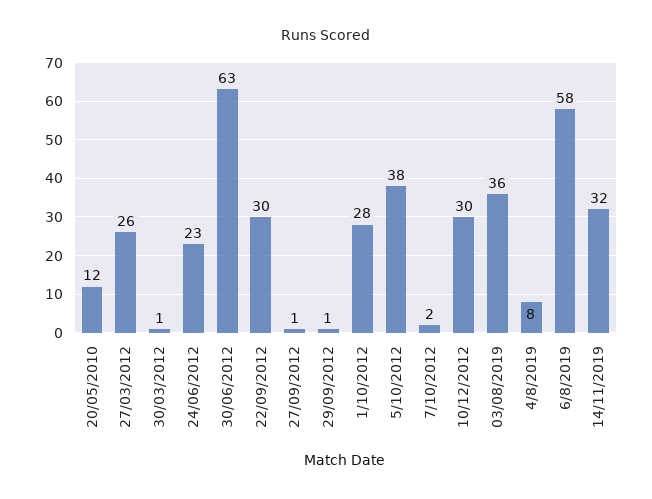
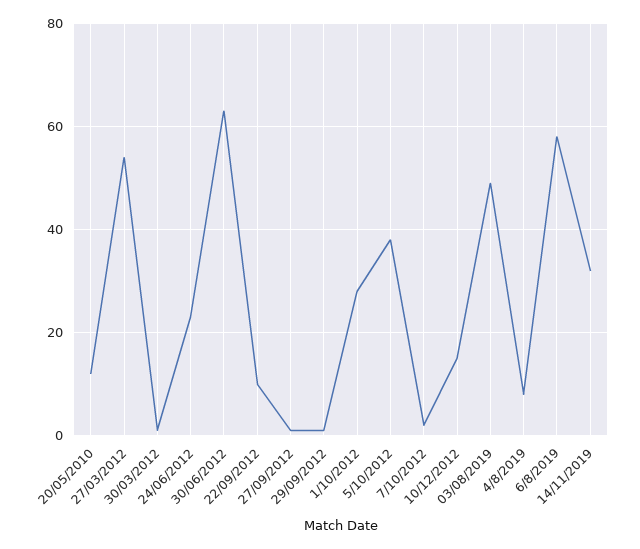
27/03/2012: 26 -> 55
22/09/2012: 30 -> 10
10/12/2012: 30 -> 15
03/08/2019: 36 -> 50

